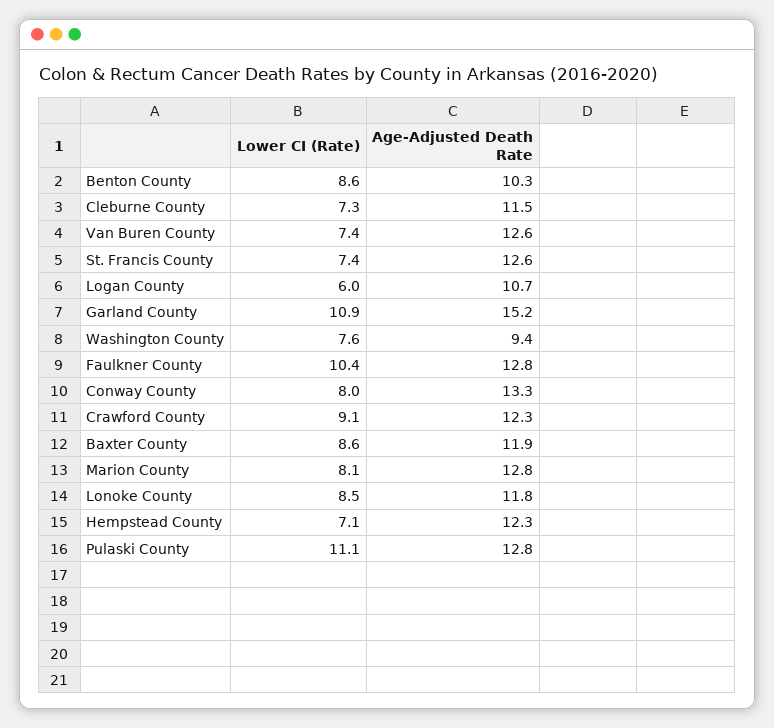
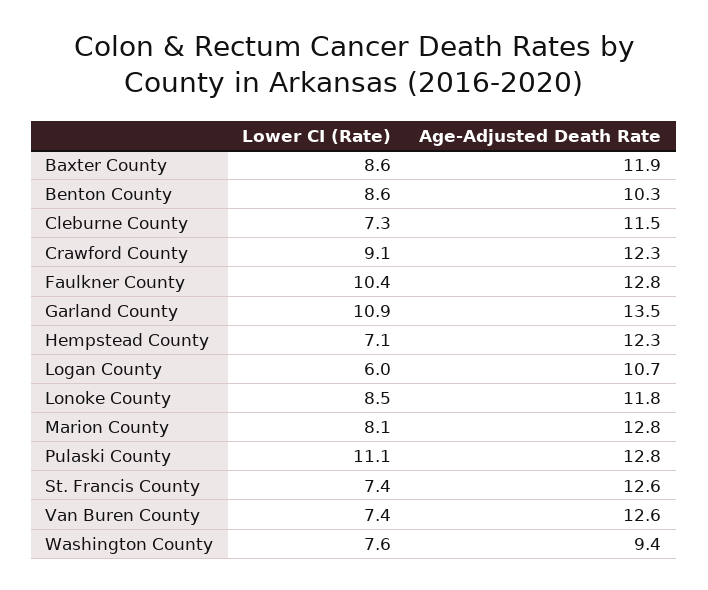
Age-Adjusted Death Rate, Garland County: 15.2 -> 13.5
Lower CI (Rate), Conway County: 8 -> none
Age-Adjusted Death Rate, Conway County: 13.3 -> none

